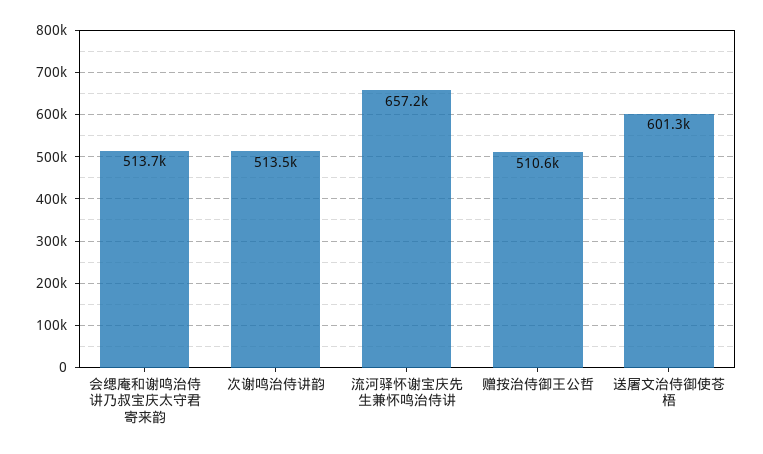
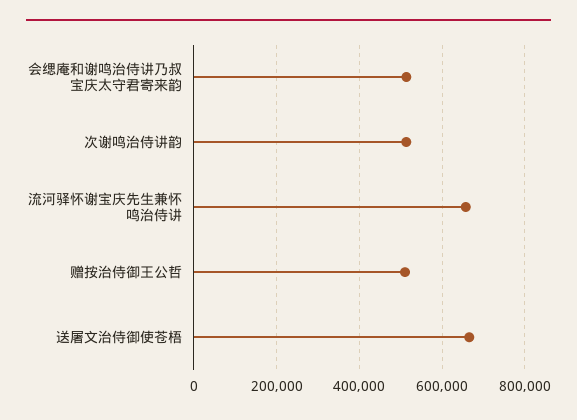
送屠文治侍御使苍梧: 601300 -> 660000

